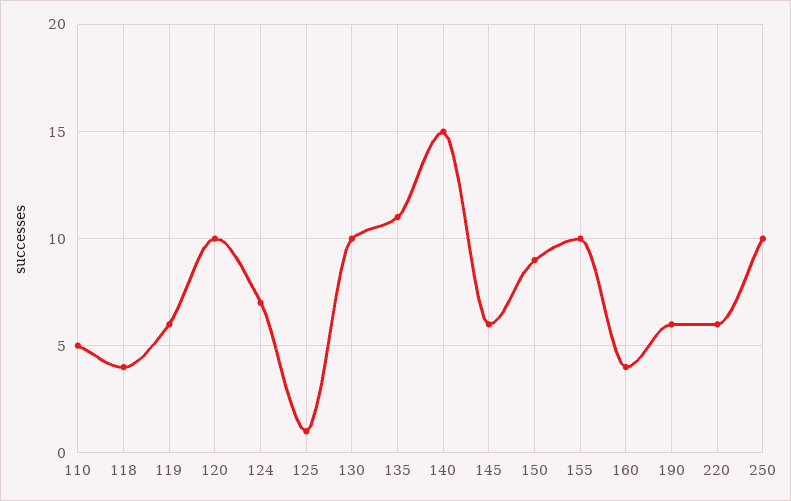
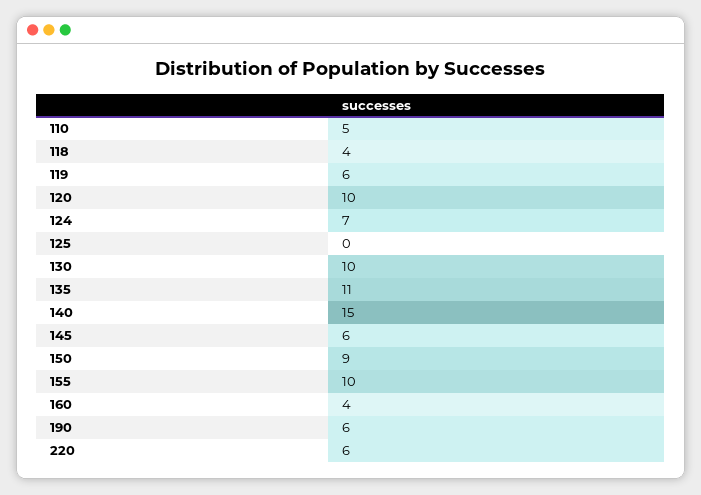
125: 1 -> 0
250: 10 -> none

